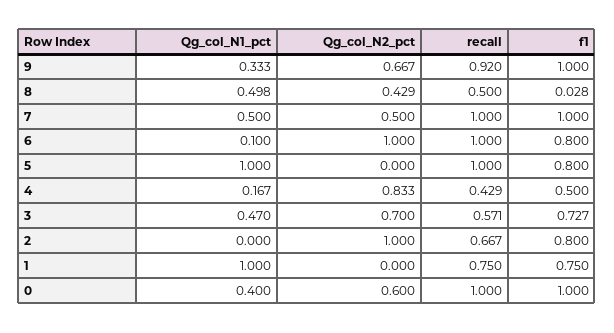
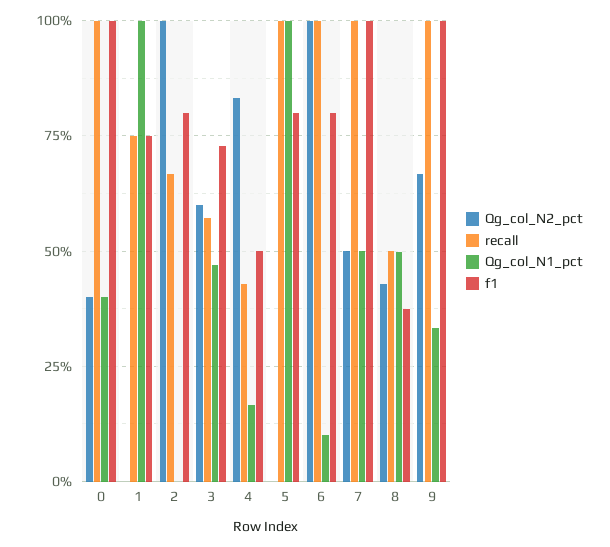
recall, 9: 0.92 -> 1
f1, 8: 0.028 -> 0.375
Qg_col_N2_pct, 3: 0.7 -> 0.6
Qg_col_N2_pct, 0: 0.6 -> 0.4

